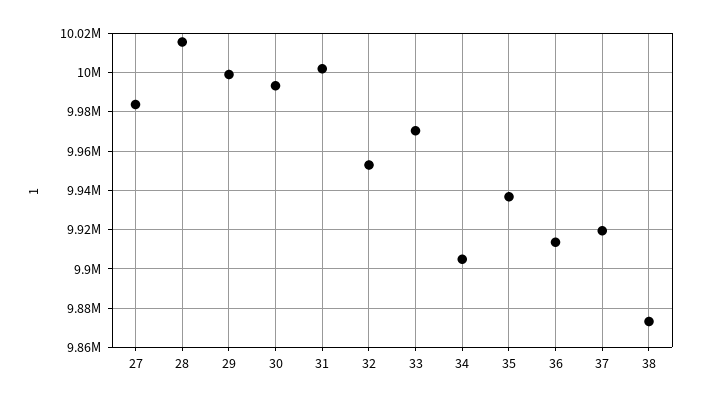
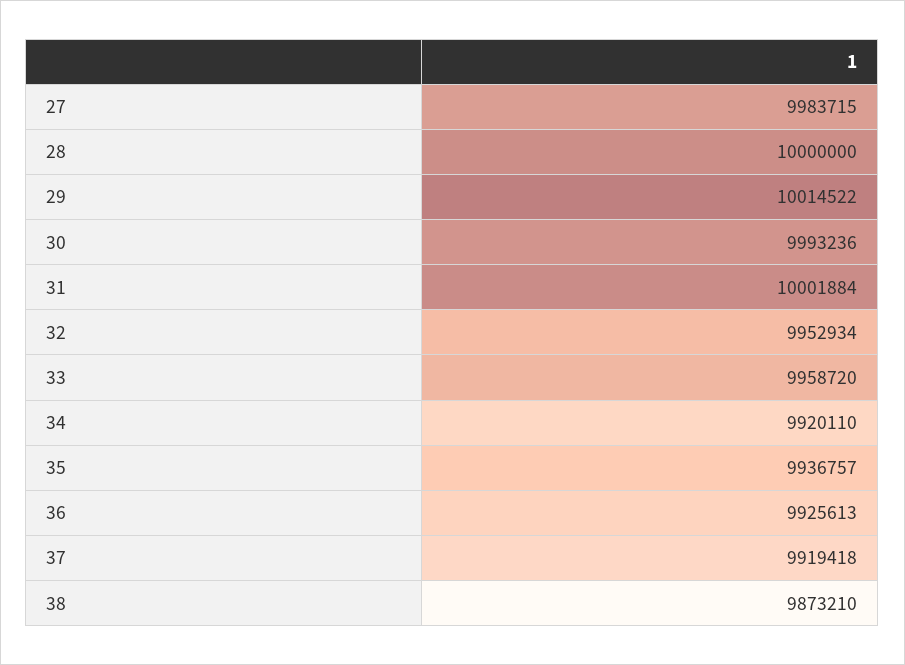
28: 10015000 -> 10000000
29: 10000000 -> 10014522
33: 9970000 -> 9958720
34: 9905000 -> 9920110
36: 9915000 -> 9925613

